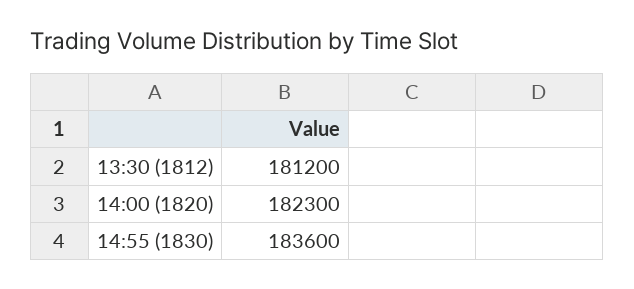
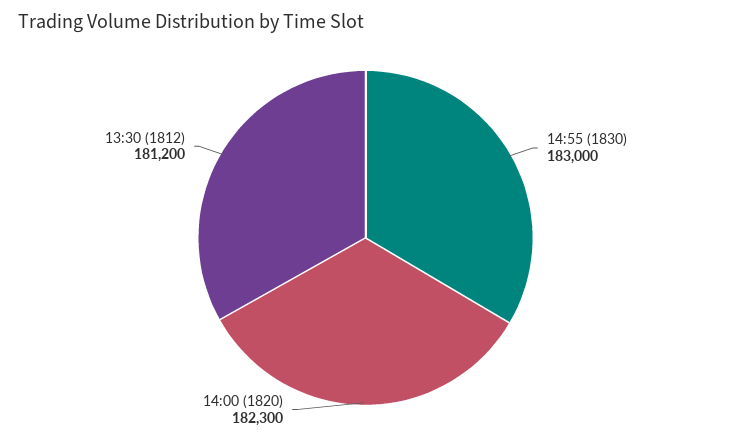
14:55 (1830): 183600 -> 183000

